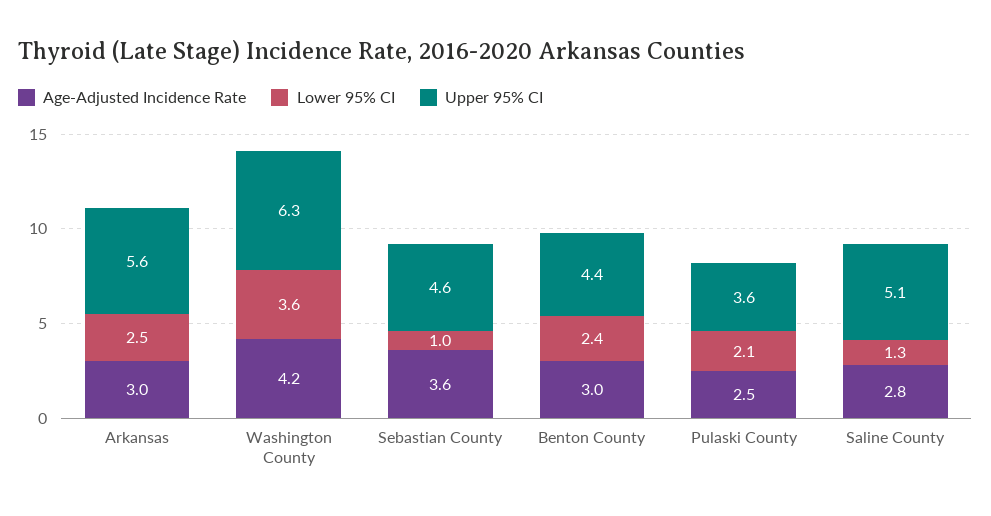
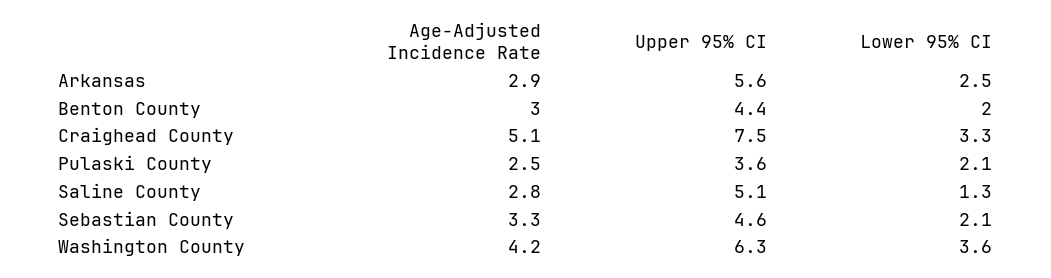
Age-Adjusted Incidence Rate, Arkansas: 3 -> 2.9
Age-Adjusted Incidence Rate, Sebastian County: 3.6 -> 3.3
Lower 95% CI, Sebastian County: 1 -> 2.1
Lower 95% CI, Benton County: 2.4 -> 2
Age-Adjusted Incidence Rate, Craighead County: none -> 5.1
Upper 95% CI, Craighead County: none -> 7.5
Lower 95% CI, Craighead County: none -> 3.3

